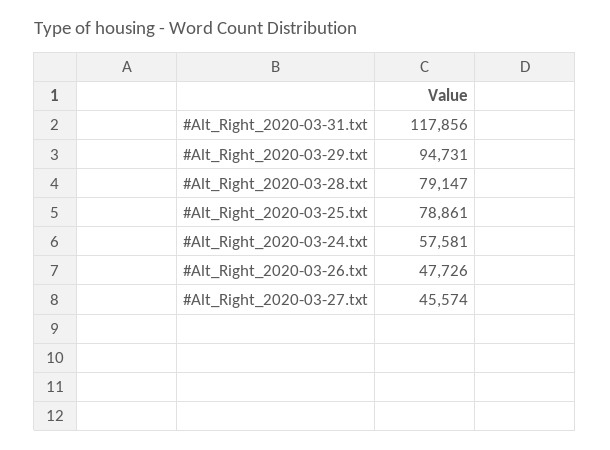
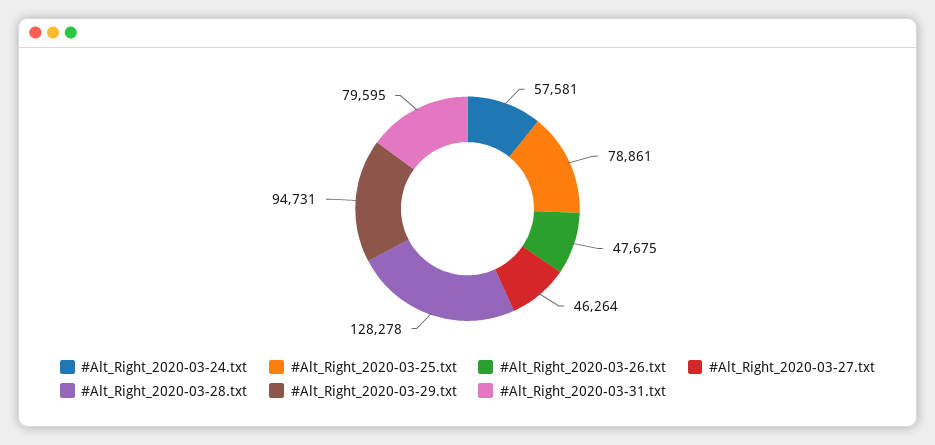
#Alt_Right_2020-03-31.txt: 117856 -> 79595
#Alt_Right_2020-03-28.txt: 79147 -> 128278
#Alt_Right_2020-03-26.txt: 47726 -> 47675
#Alt_Right_2020-03-27.txt: 45574 -> 46264

